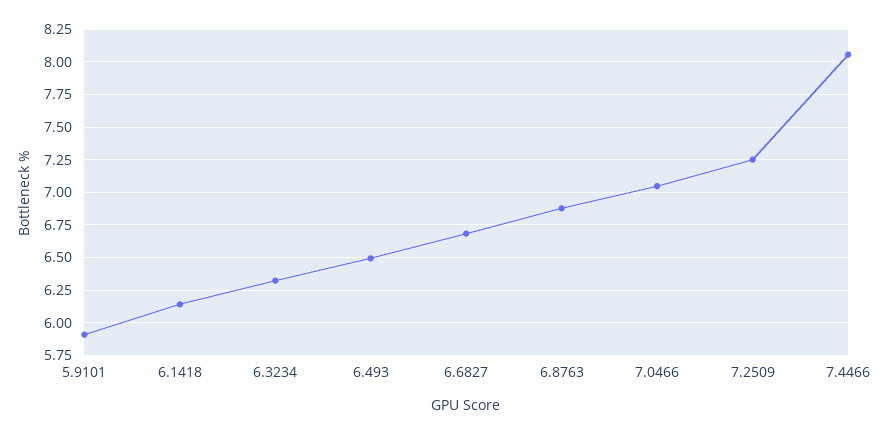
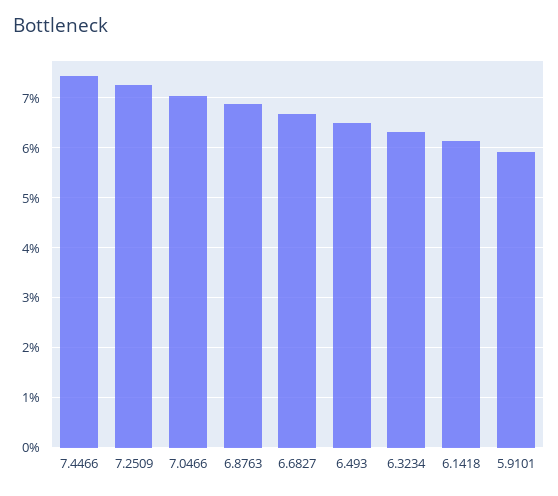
7.4466: 8.05 -> 7.4

